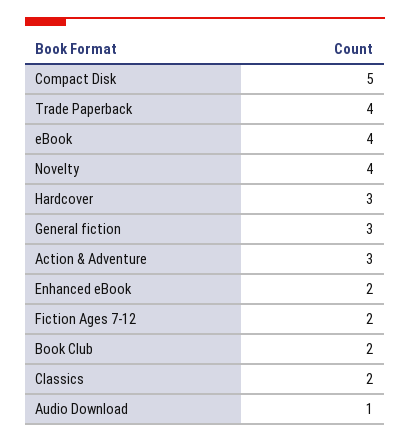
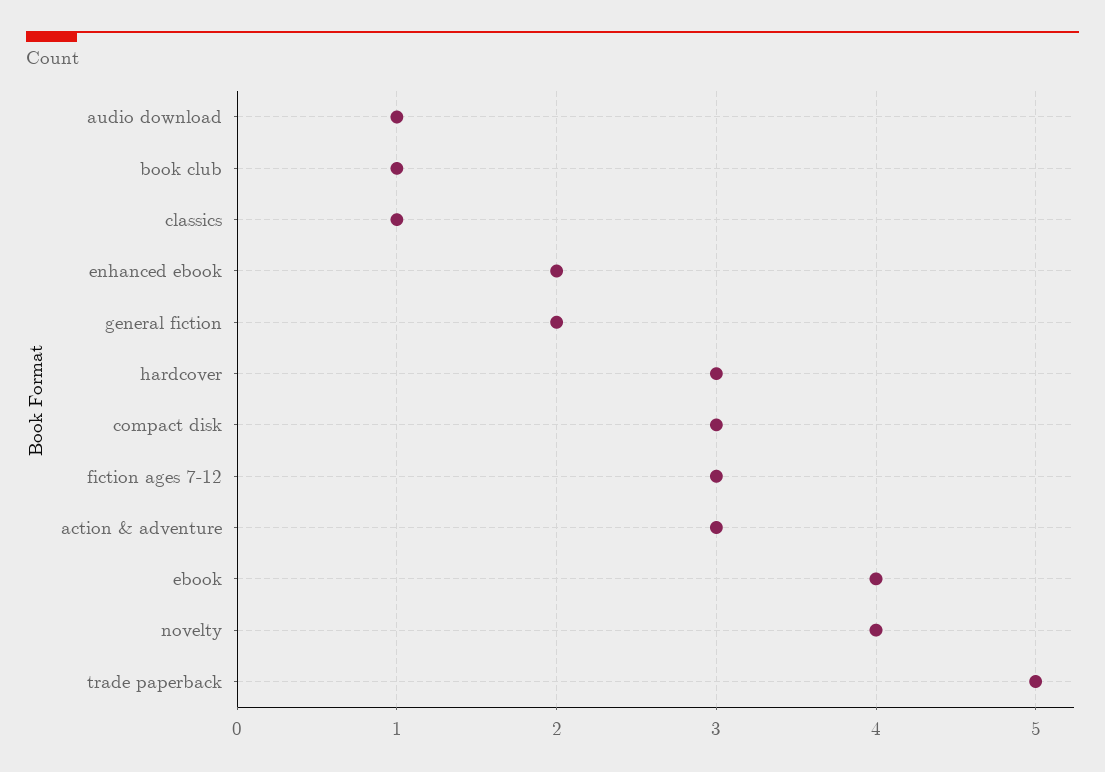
Compact Disk: 5 -> 3
Trade Paperback: 4 -> 5
General fiction: 3 -> 2
Fiction Ages 7-12: 2 -> 3
Book Club: 2 -> 1
Classics: 2 -> 1

